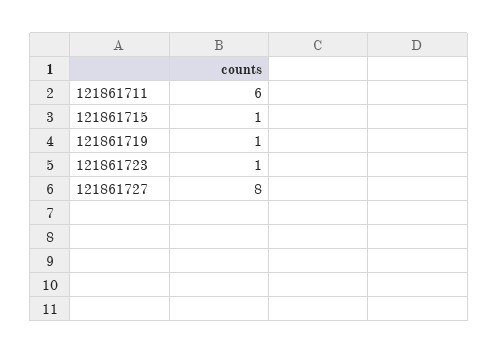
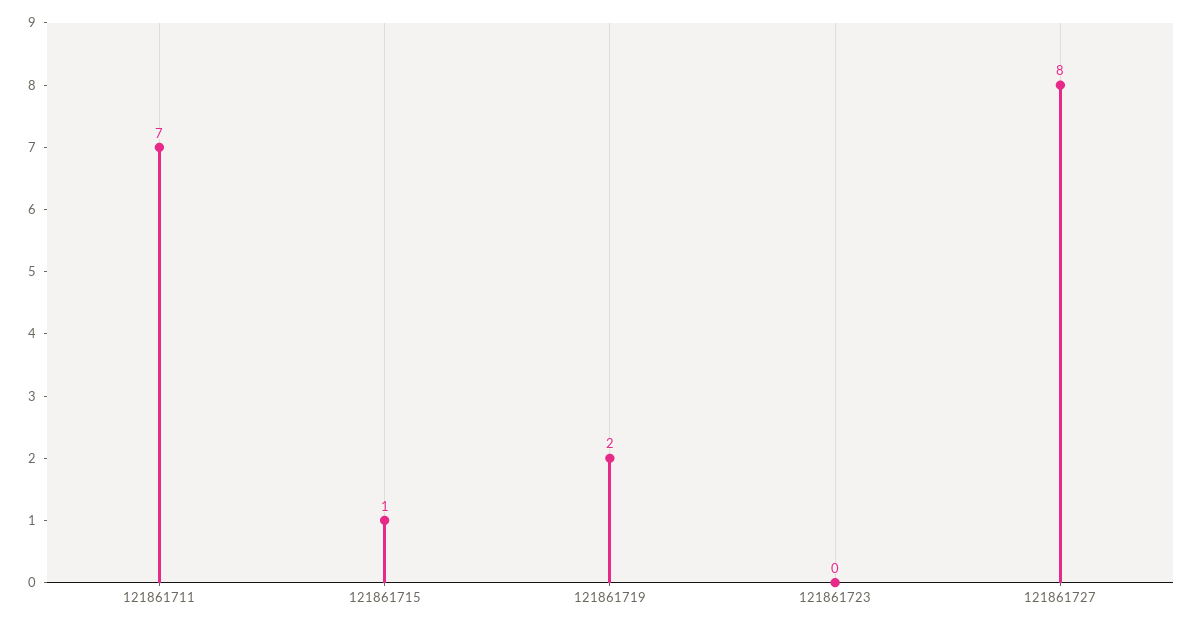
121861711: 6 -> 7
121861719: 1 -> 2
121861723: 1 -> 0

